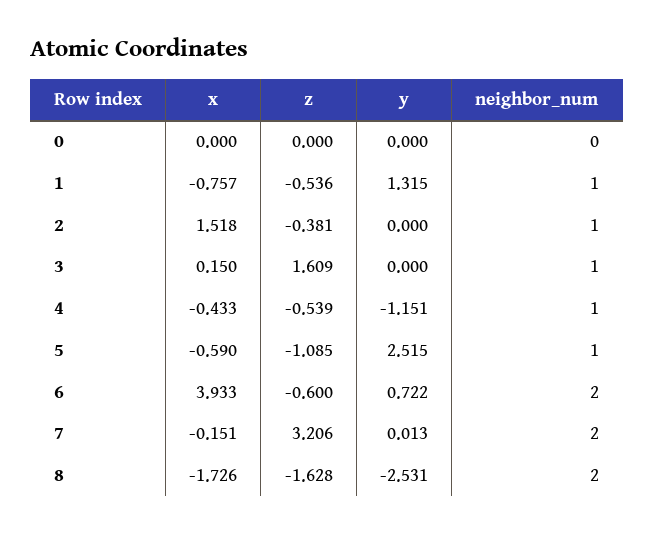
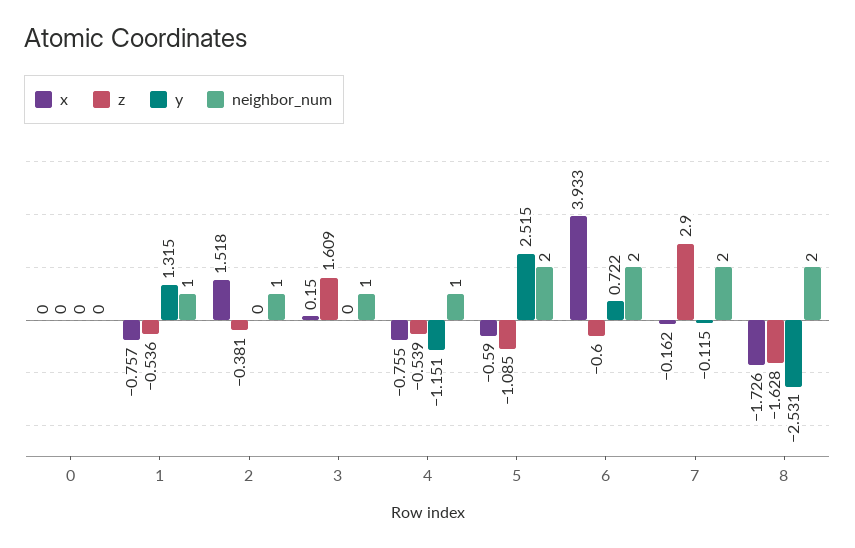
x, 4: -0.433 -> -0.755
neighbor_num, 5: 1 -> 2
x, 7: -0.151 -> -0.162
z, 7: 3.206 -> 2.9
y, 7: 0.013 -> -0.115

